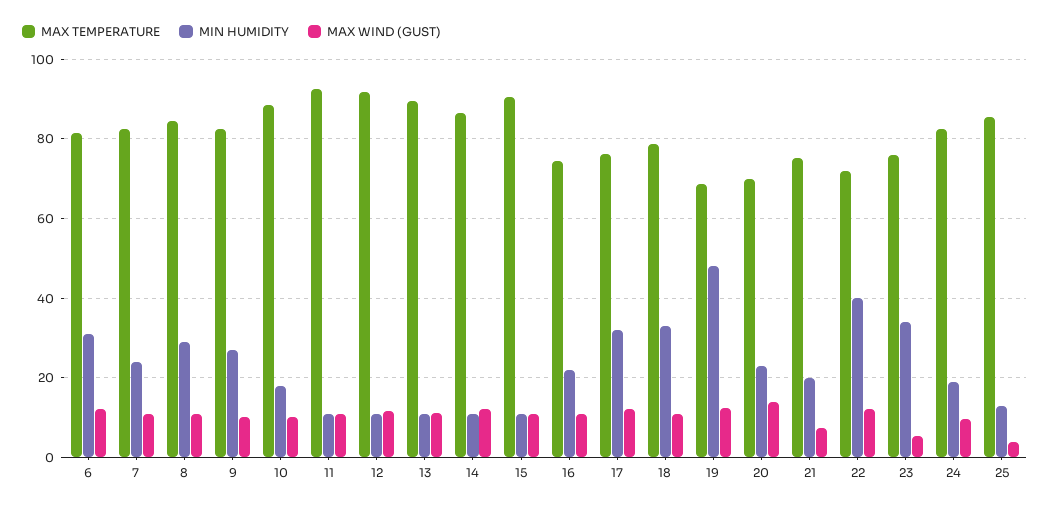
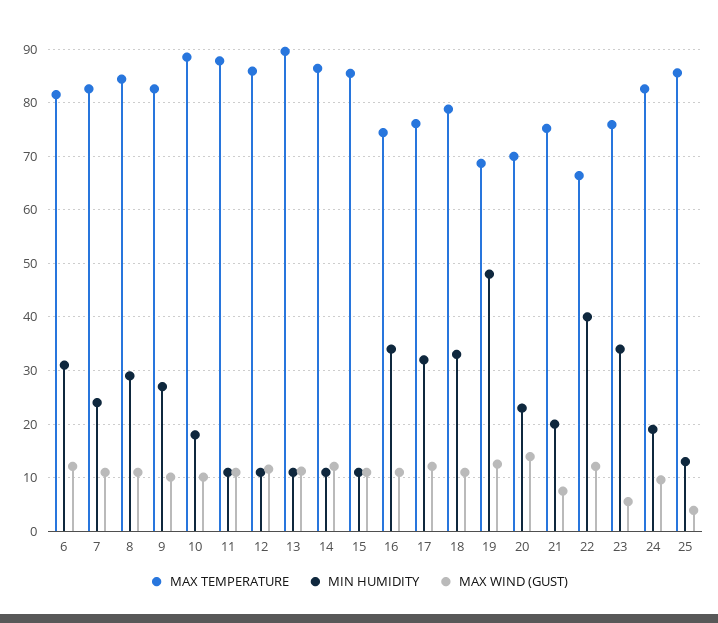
MAX TEMPERATURE, 11: 92 -> 88
MAX TEMPERATURE, 12: 92 -> 86
MAX TEMPERATURE, 15: 90 -> 86
MIN HUMIDITY, 16: 22 -> 34
MAX TEMPERATURE, 22: 72 -> 66

